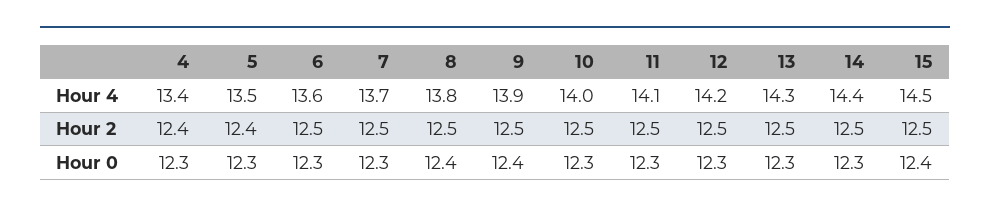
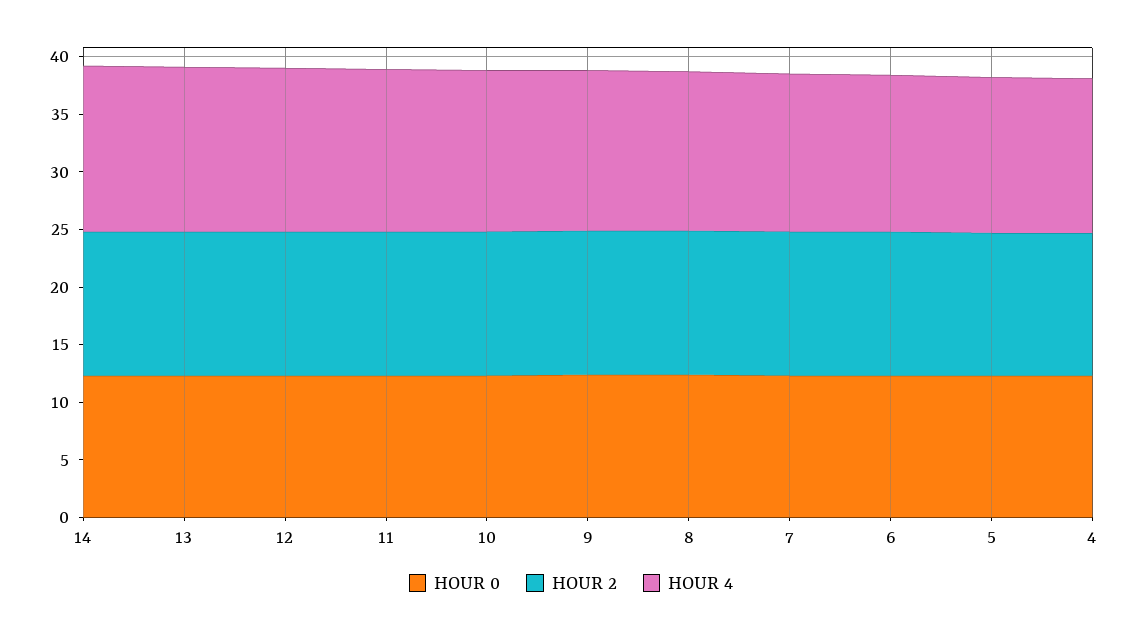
Hour 4, 15: 14.5 -> none
Hour 2, 15: 12.5 -> none
Hour 0, 15: 12.4 -> none

